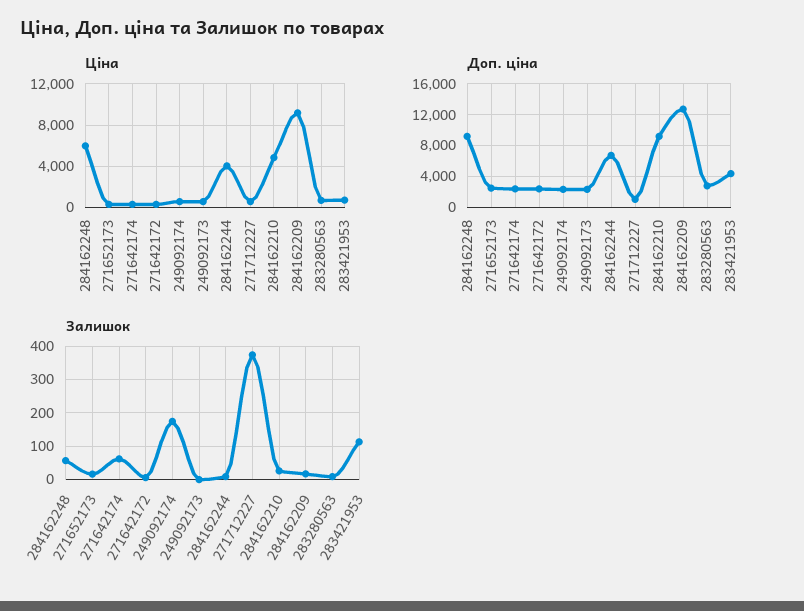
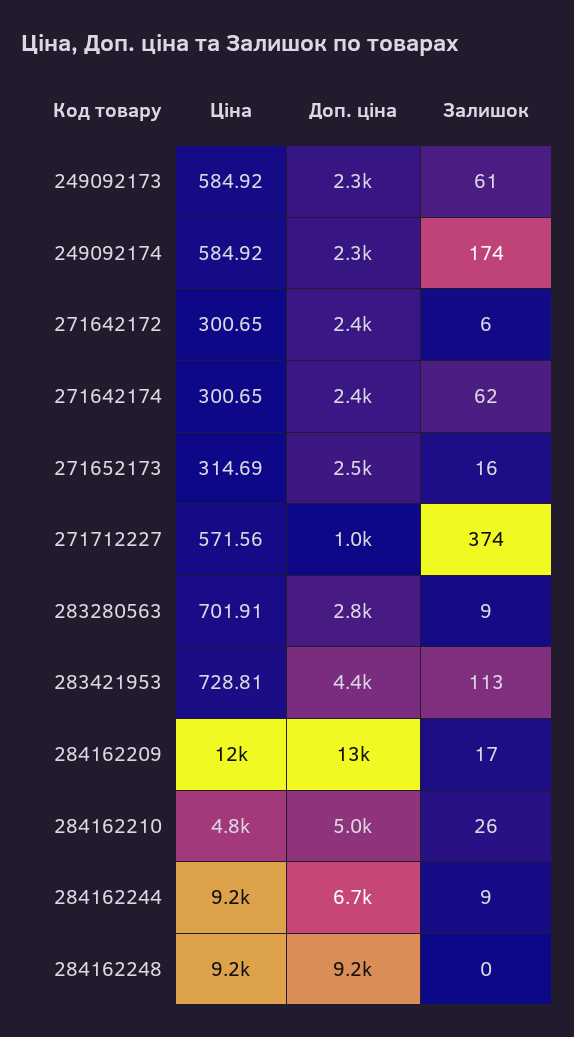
Ціна, 284162248: 6000 -> 9200
Ціна, 284162244: 4000 -> 9200
Ціна, 284162209: 9000 -> 12000
Доп. ціна, 284162210: 9000 -> 5000
Залишок, 284162248: 60 -> 0
Залишок, 249092173: 0 -> 61

